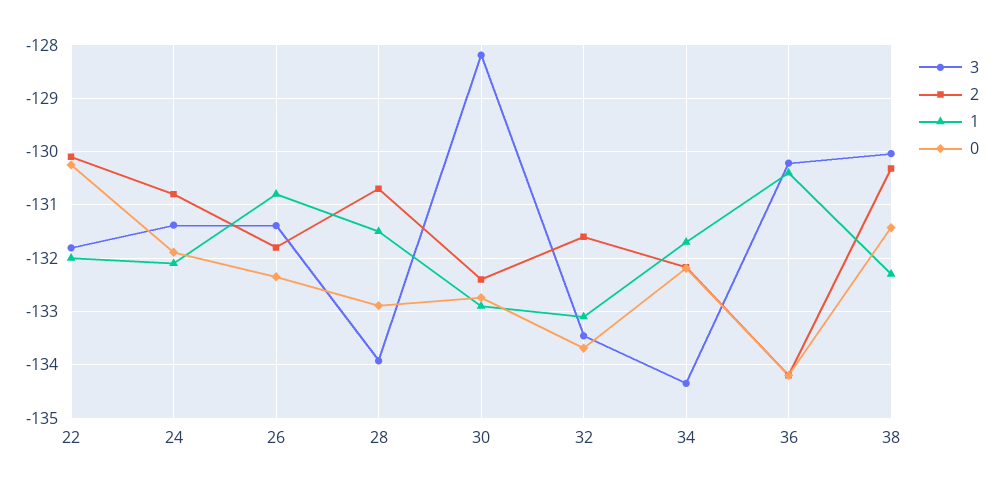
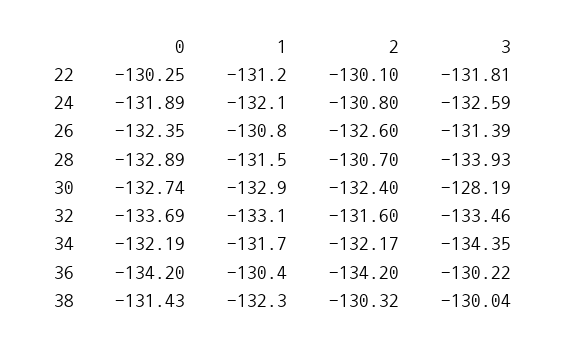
1, 22: -132 -> -131.2
3, 24: -131.4 -> -132.59
2, 26: -131.8 -> -132.6

